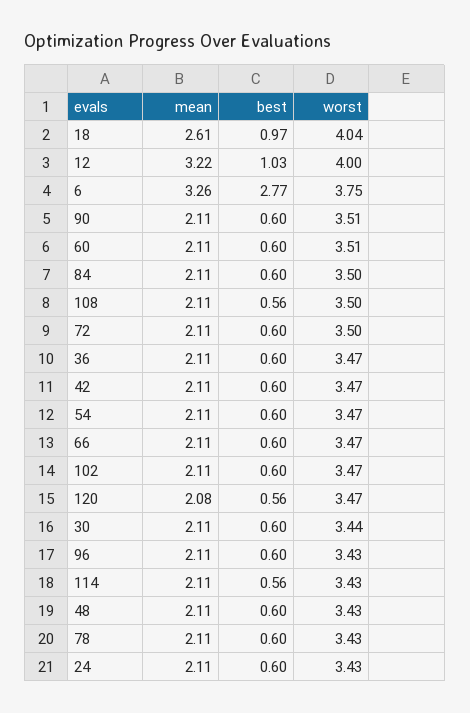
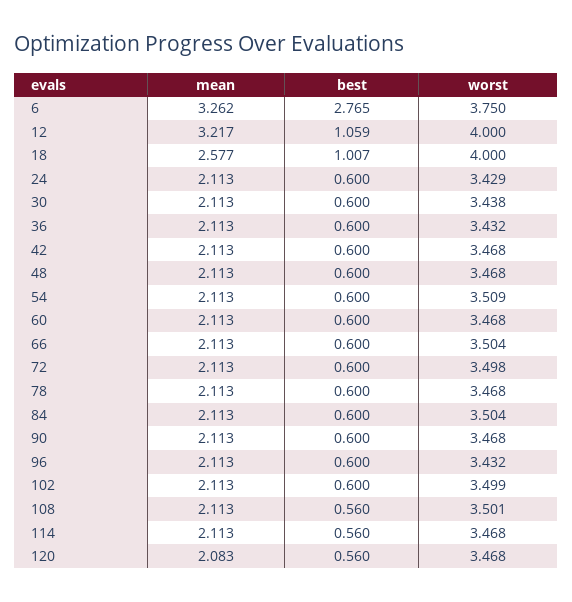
mean, 18: 2.61 -> 2.577
best, 18: 0.97 -> 1.007
worst, 18: 4.04 -> 4
best, 12: 1.03 -> 1.059
worst, 90: 3.51 -> 3.468
worst, 60: 3.51 -> 3.468
worst, 36: 3.47 -> 3.432
worst, 54: 3.47 -> 3.509
worst, 66: 3.47 -> 3.504
worst, 102: 3.47 -> 3.499
worst, 114: 3.43 -> 3.468
worst, 48: 3.43 -> 3.468
worst, 78: 3.43 -> 3.468

